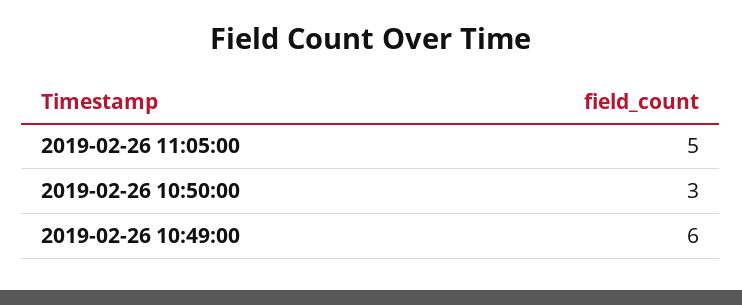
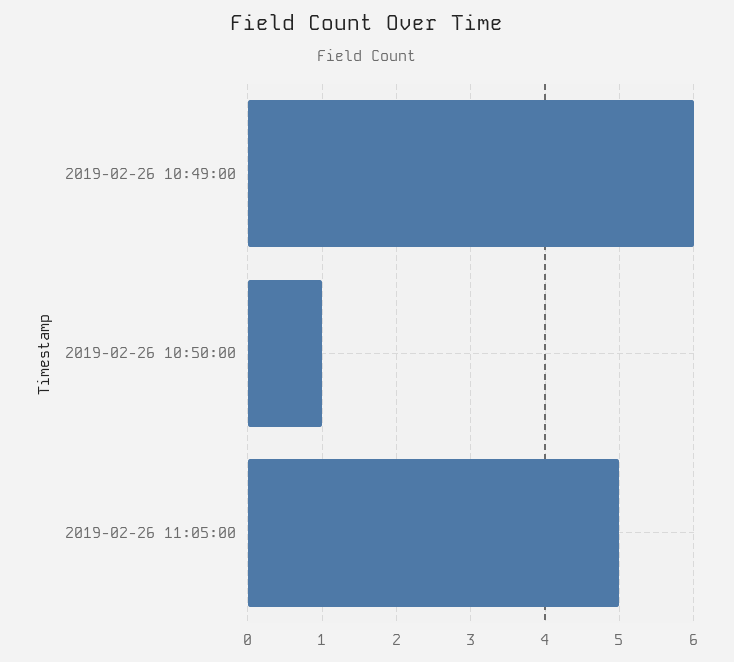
2019-02-26 10:50:00: 3 -> 1

